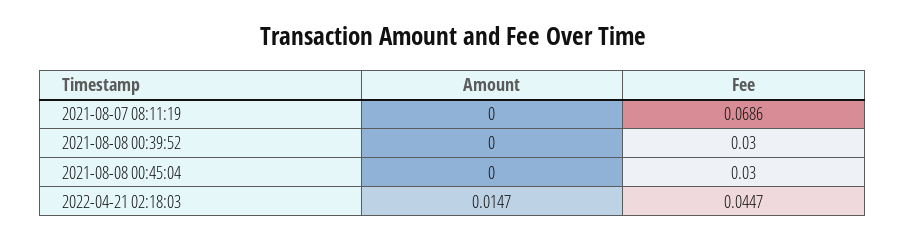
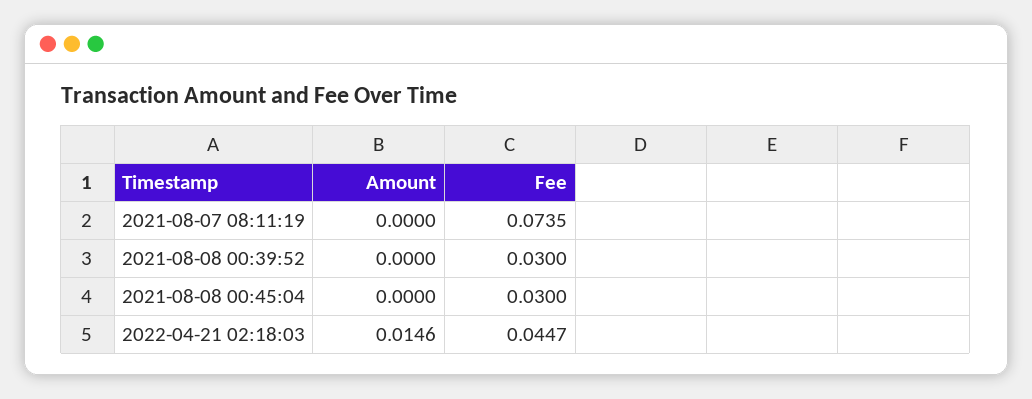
Fee, 2021-08-07 08:11:19: 0.0686 -> 0.0735
Amount, 2022-04-21 02:18:03: 0.0147 -> 0.0146

